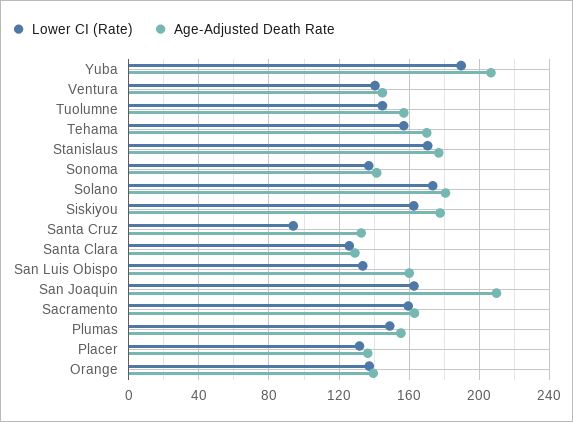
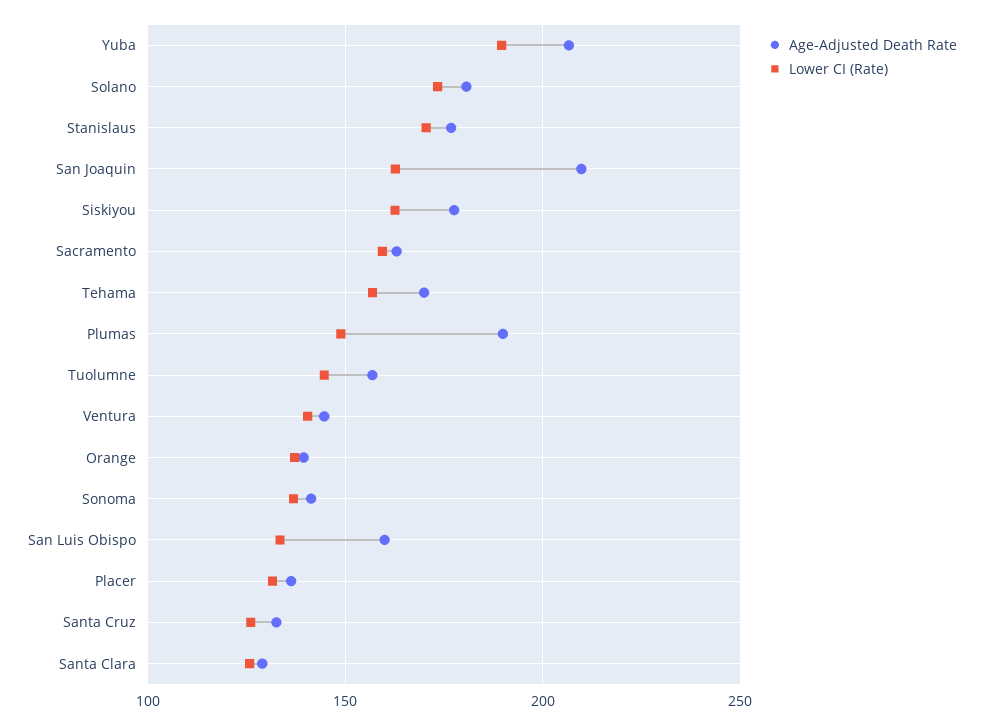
Lower CI (Rate), Santa Cruz: 95 -> 125
Age-Adjusted Death Rate, Plumas: 155 -> 190

